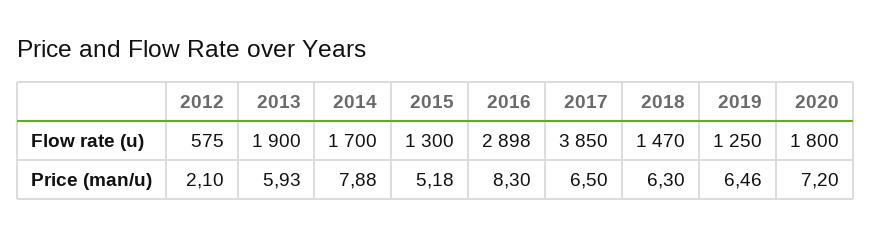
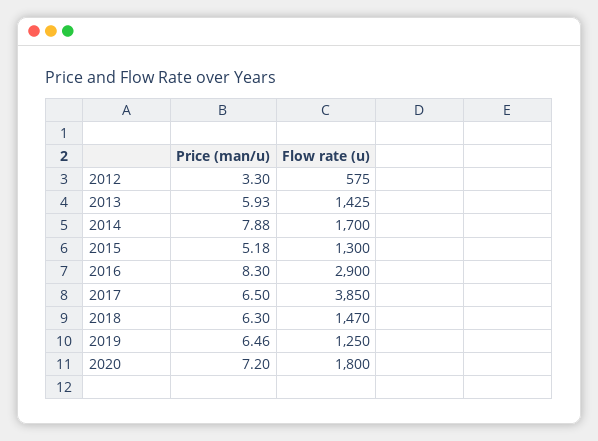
2013, Flow rate (u): 1900 -> 1425
2016, Flow rate (u): 2898 -> 2900
2012, Price (man/u): 2.1 -> 3.3

